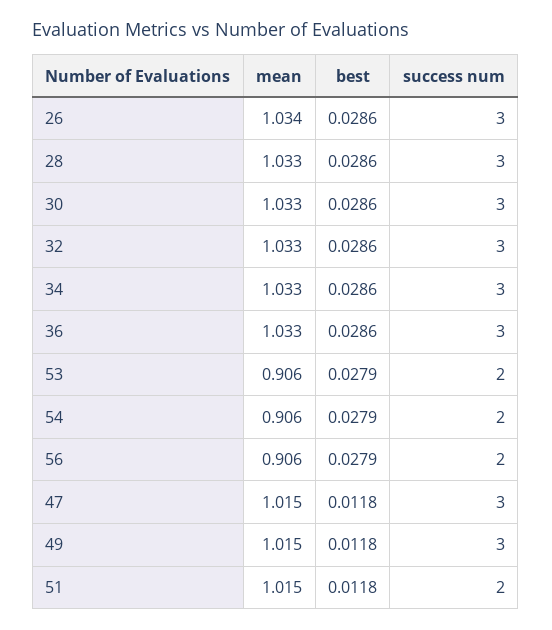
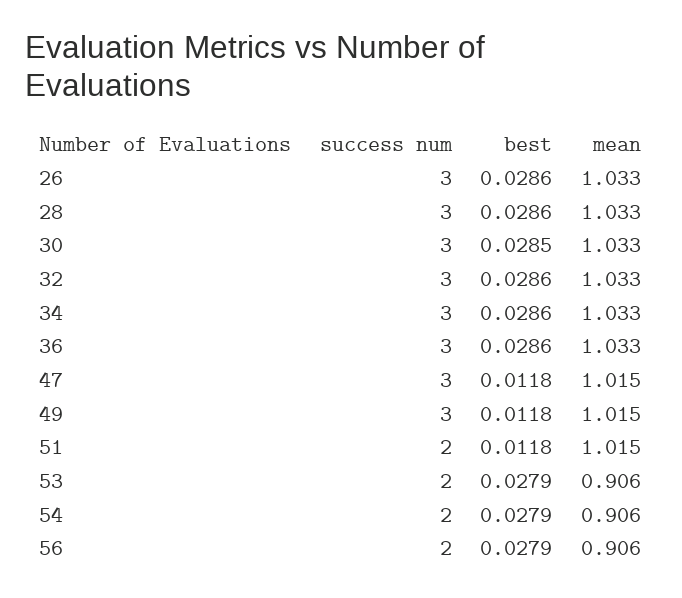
mean, 26: 1.034 -> 1.033
best, 30: 0.0286 -> 0.0285

